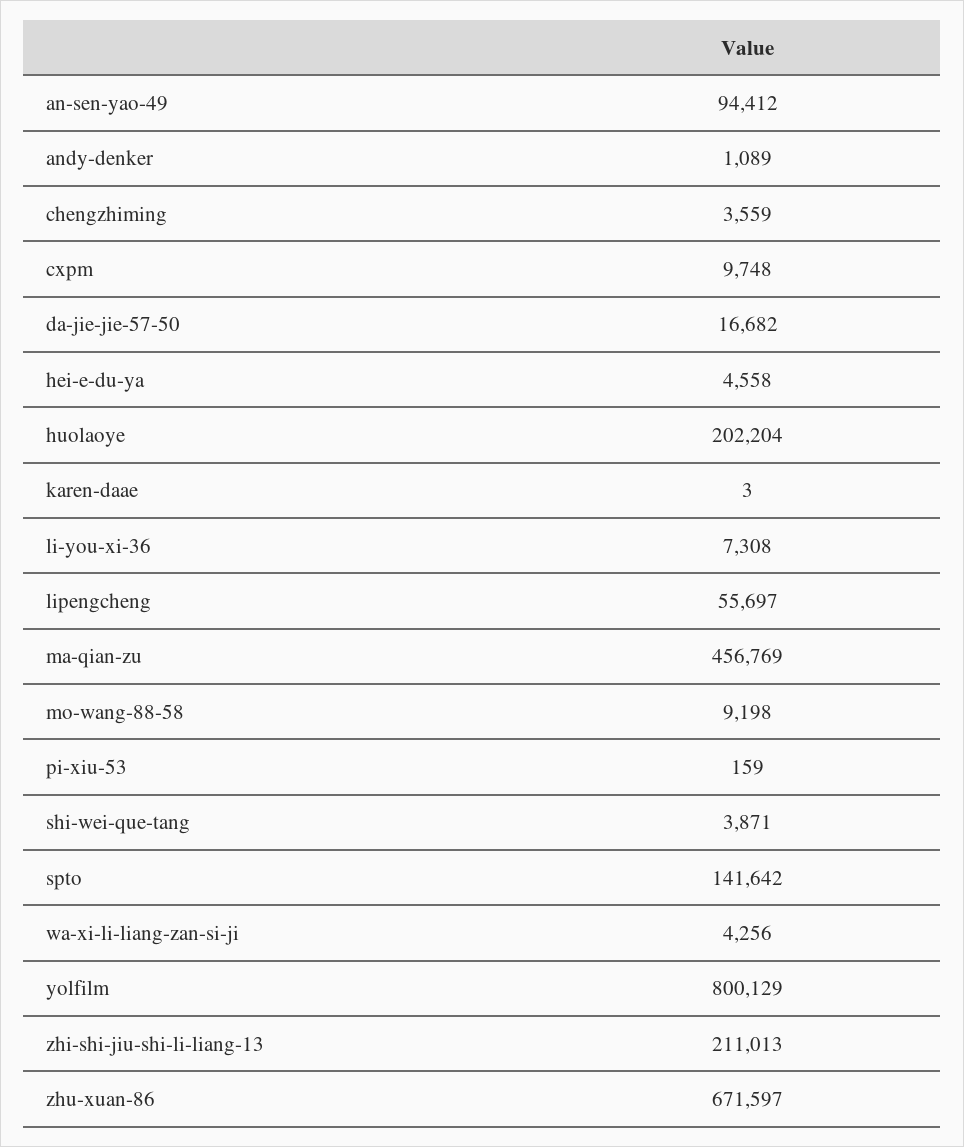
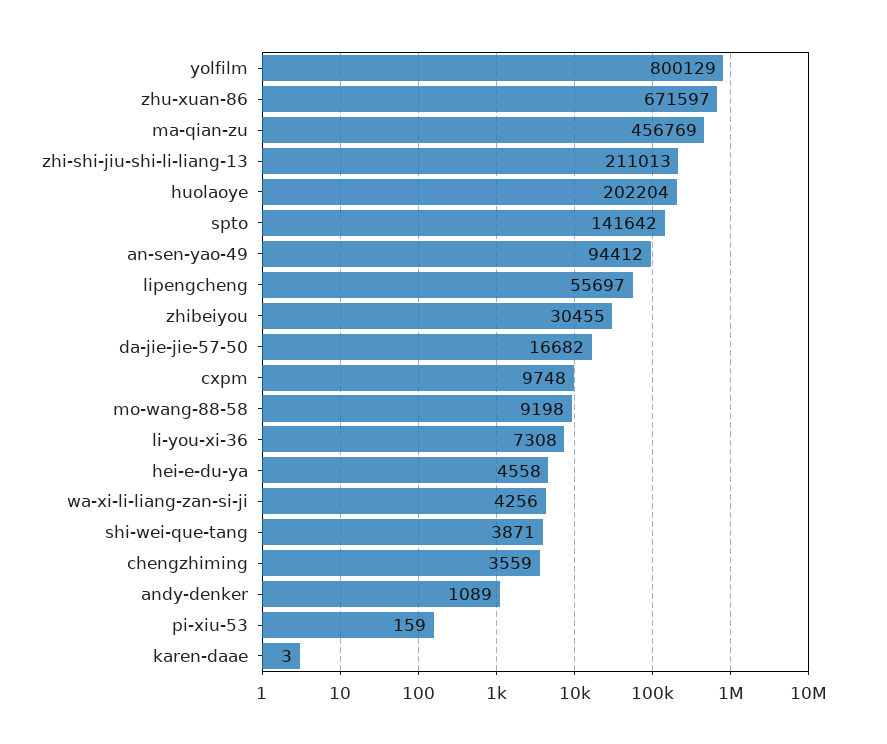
zhibeiyou: none -> 30455

